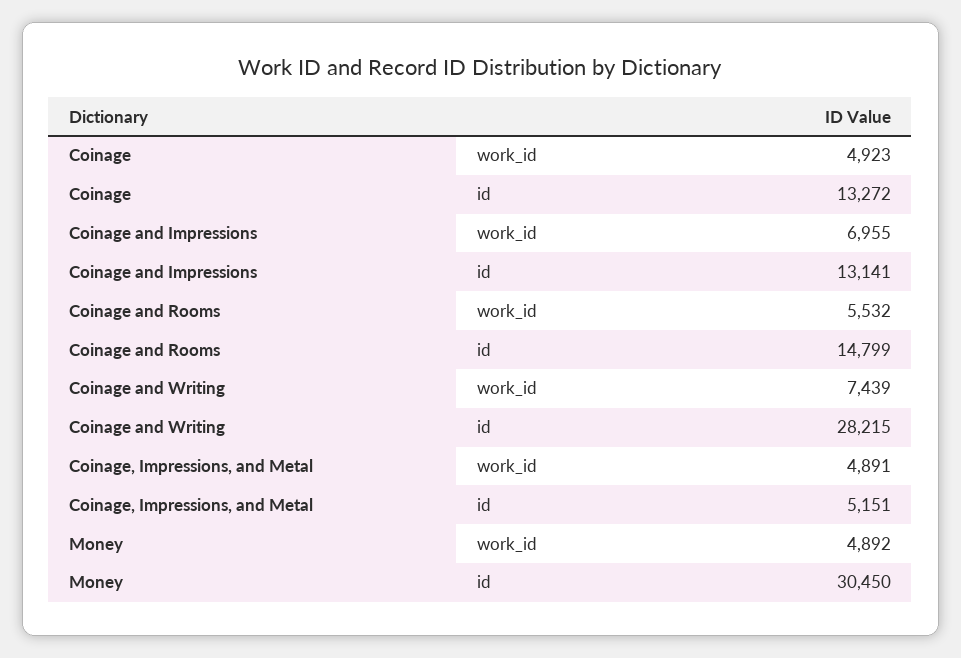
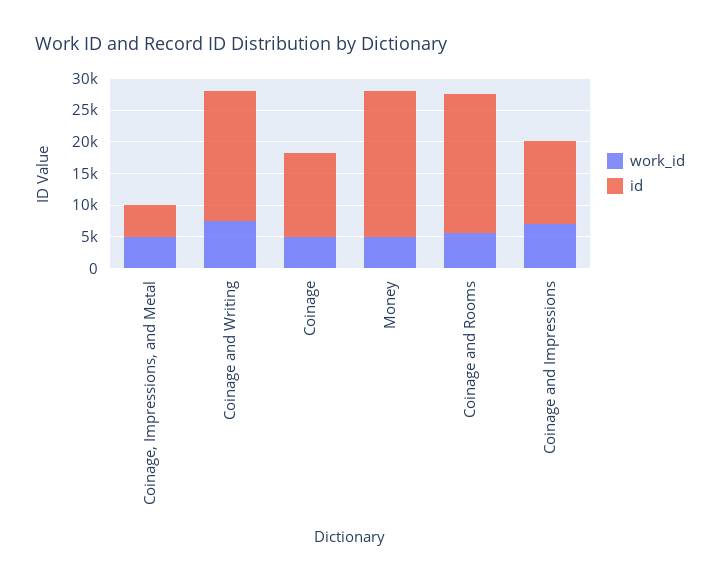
id, Coinage and Rooms: 14799 -> 22500
id, Coinage and Writing: 28215 -> 20000
id, Money: 30450 -> 22500

